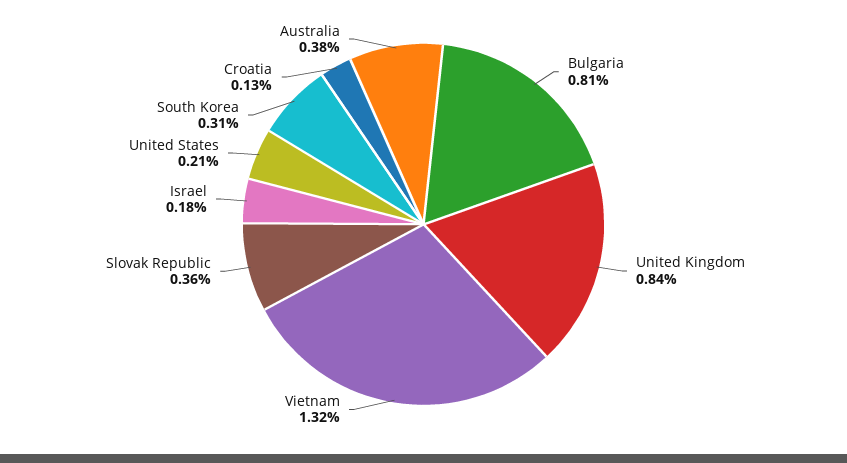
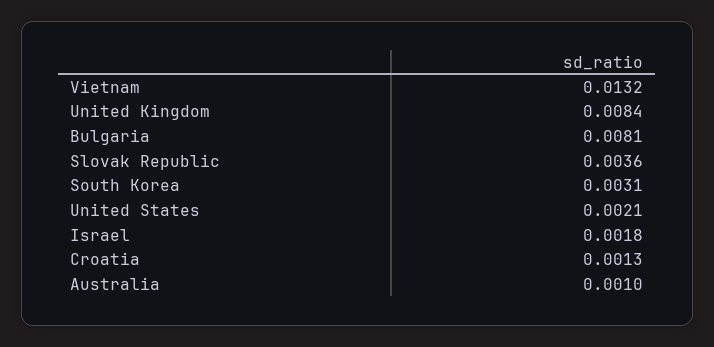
Australia: 0.0038 -> 0.001

